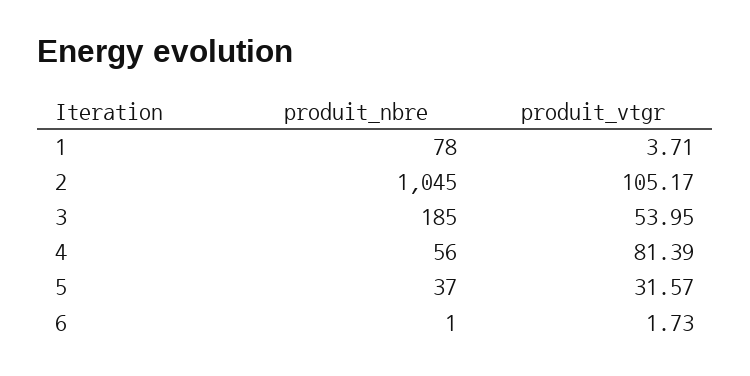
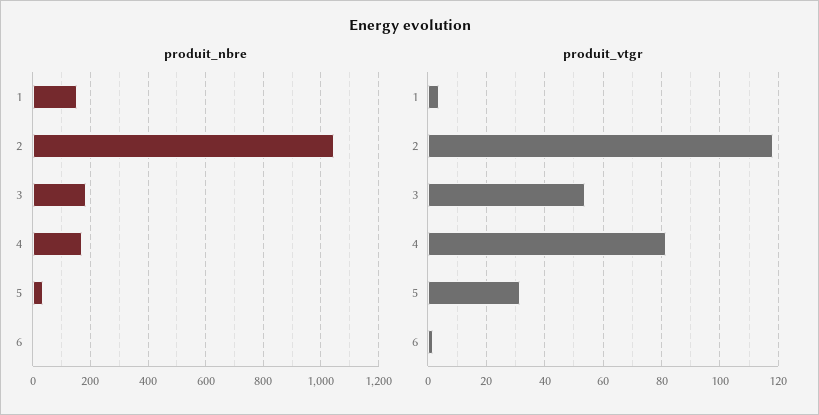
produit_nbre, 1: 78 -> 150
produit_vtgr, 2: 105.17 -> 117.5
produit_nbre, 4: 56 -> 175

